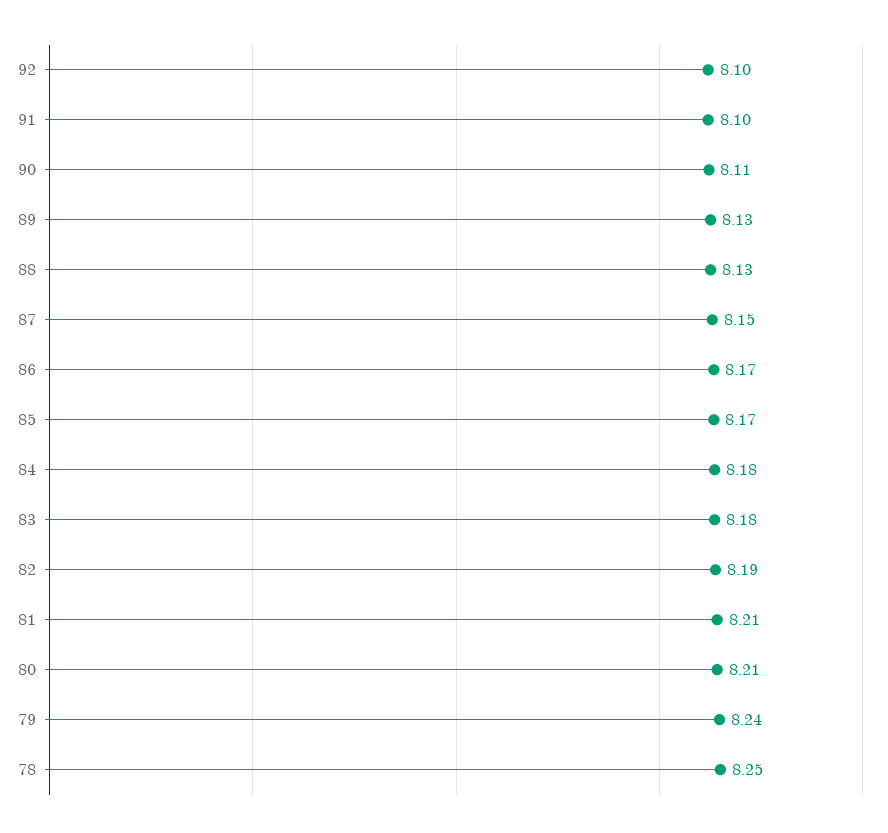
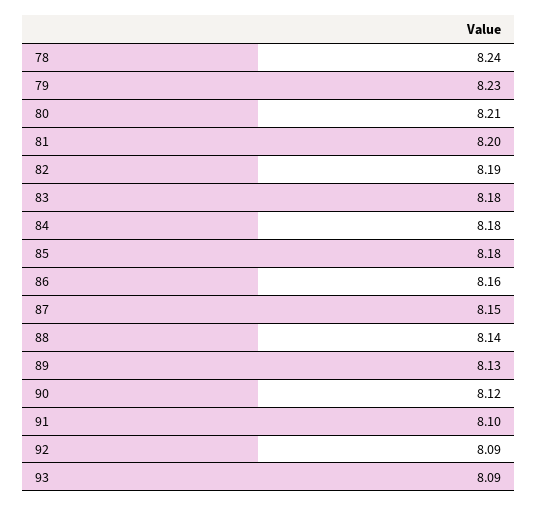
92: 8.1 -> 8.09
90: 8.11 -> 8.12
88: 8.13 -> 8.14
86: 8.17 -> 8.16
85: 8.17 -> 8.18
81: 8.21 -> 8.2
79: 8.24 -> 8.23
78: 8.25 -> 8.24
93: none -> 8.09

